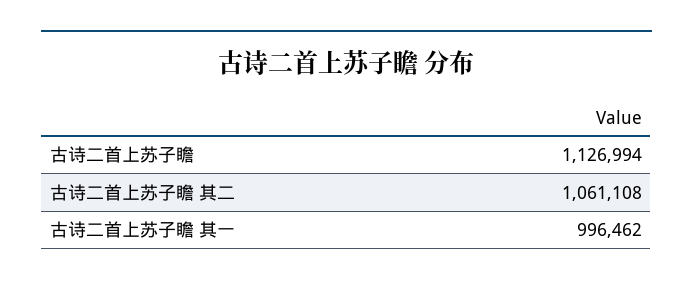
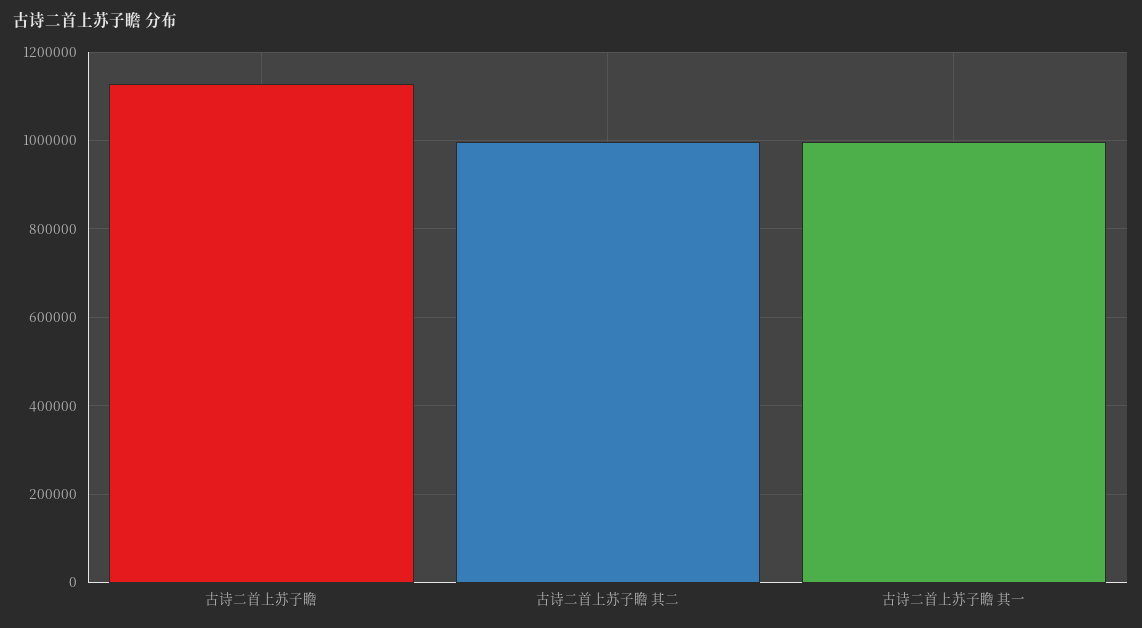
古诗二首上苏子瞻 其二: 1061108 -> 1000000

